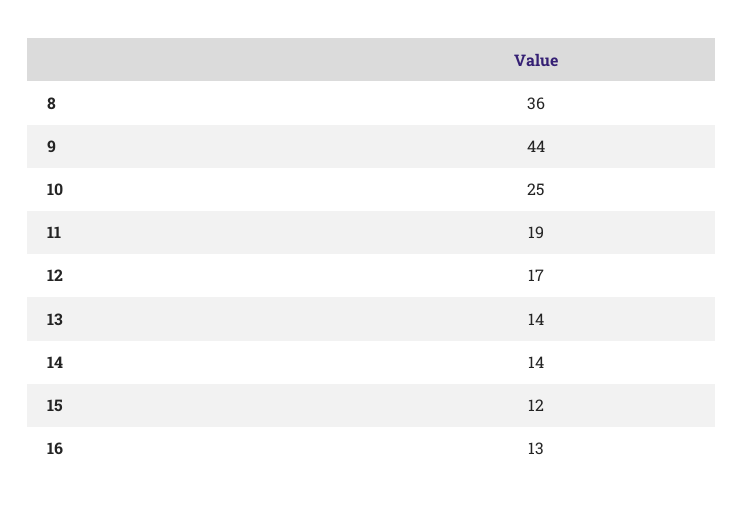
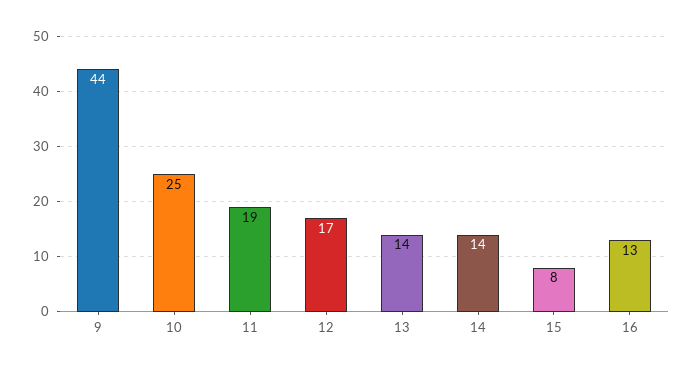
8: 36 -> none
15: 12 -> 8

